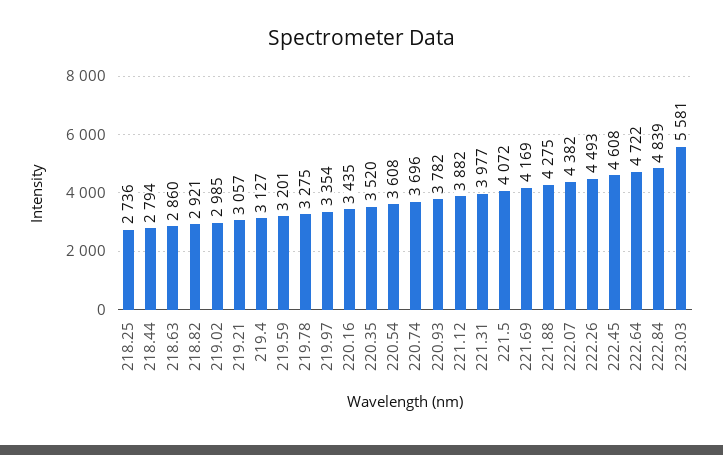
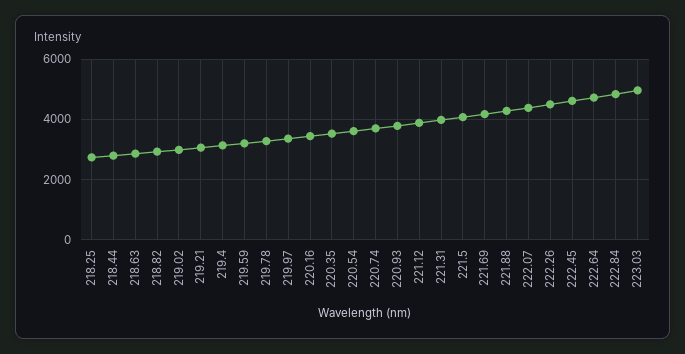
223.03: 5581 -> 5000

